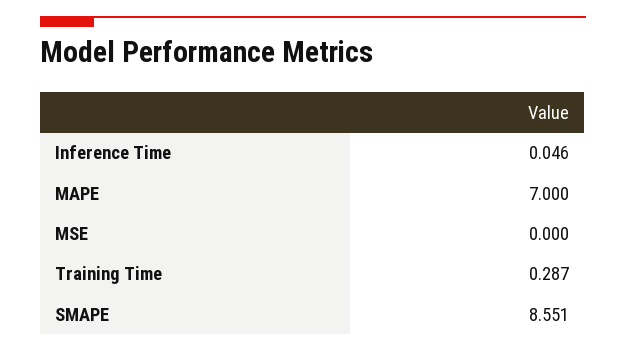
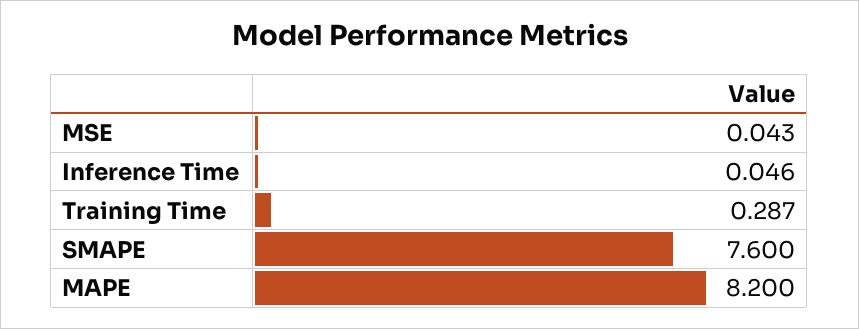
MAPE: 7 -> 8.2
MSE: 0 -> 0.043
SMAPE: 8.551 -> 7.6

